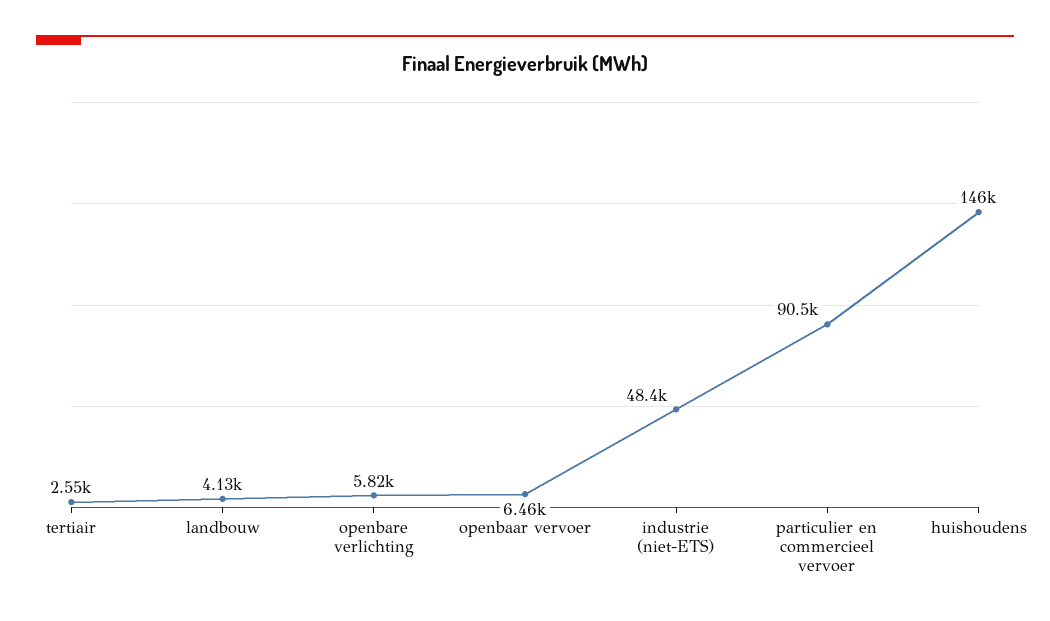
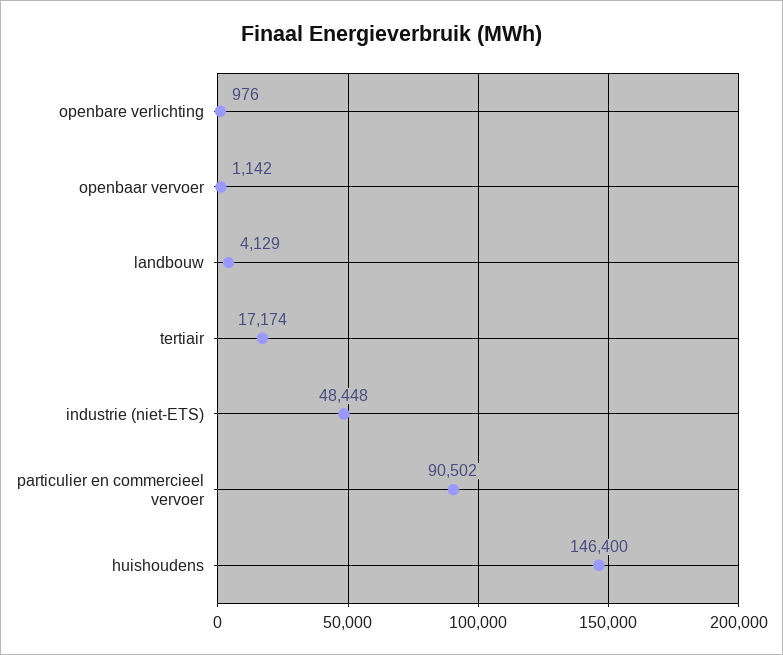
tertiair: 2550 -> 17174
openbare verlichting: 5820 -> 976
openbaar vervoer: 6460 -> 1142

